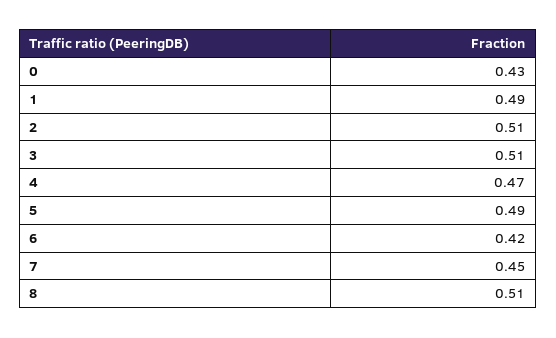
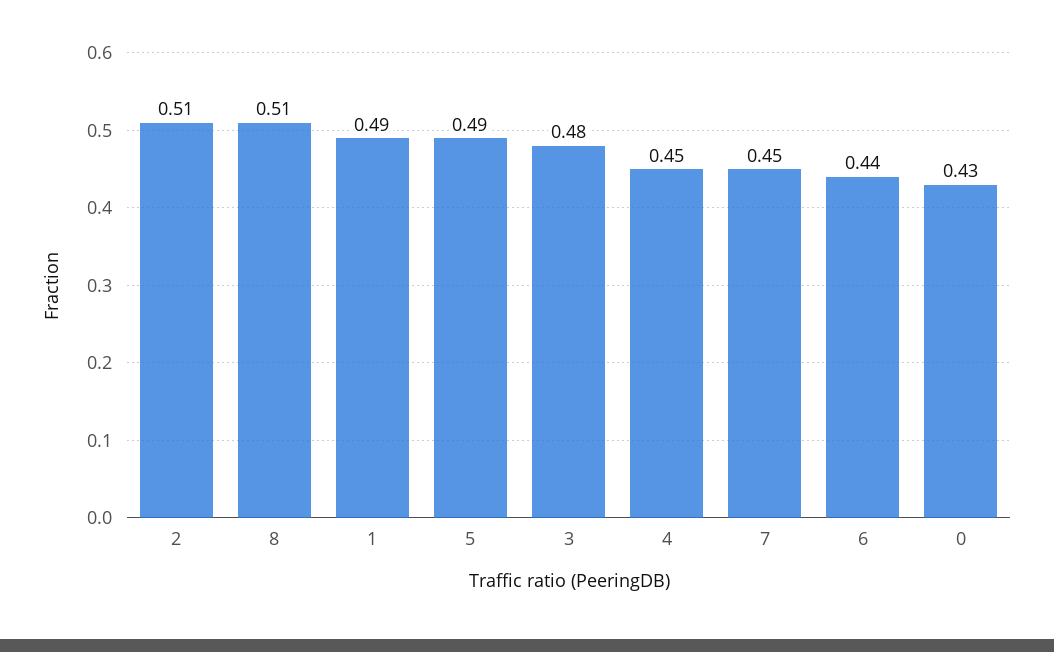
3: 0.51 -> 0.48
4: 0.47 -> 0.45
6: 0.42 -> 0.44

